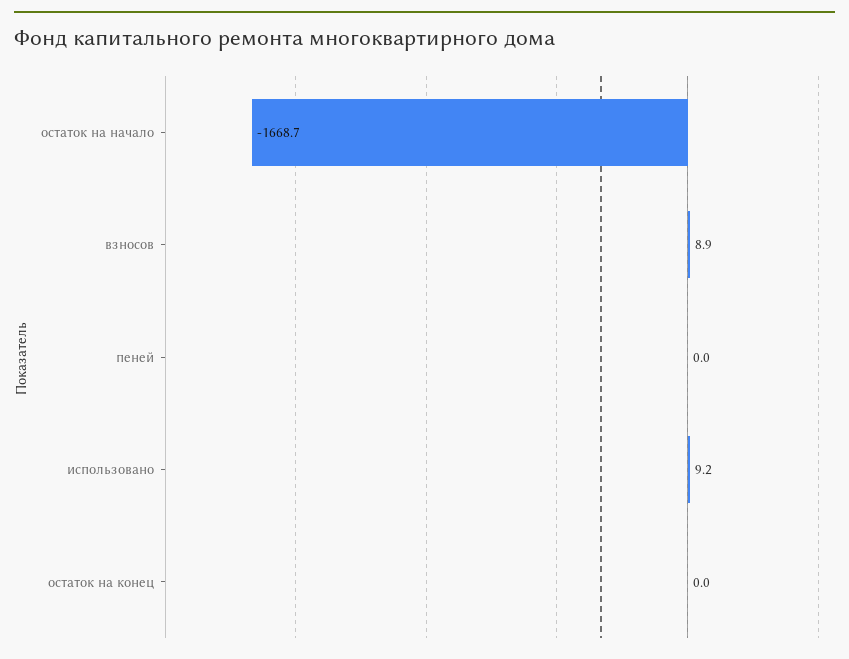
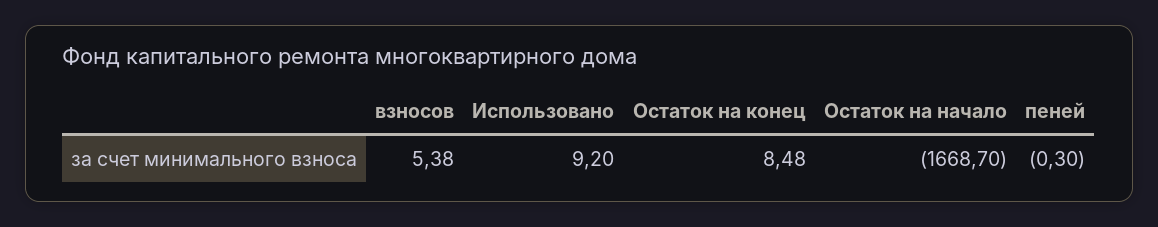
взносов: 8.9 -> 5.38
пеней: 0 -> -0.3
остаток на конец: 0 -> 8.48

